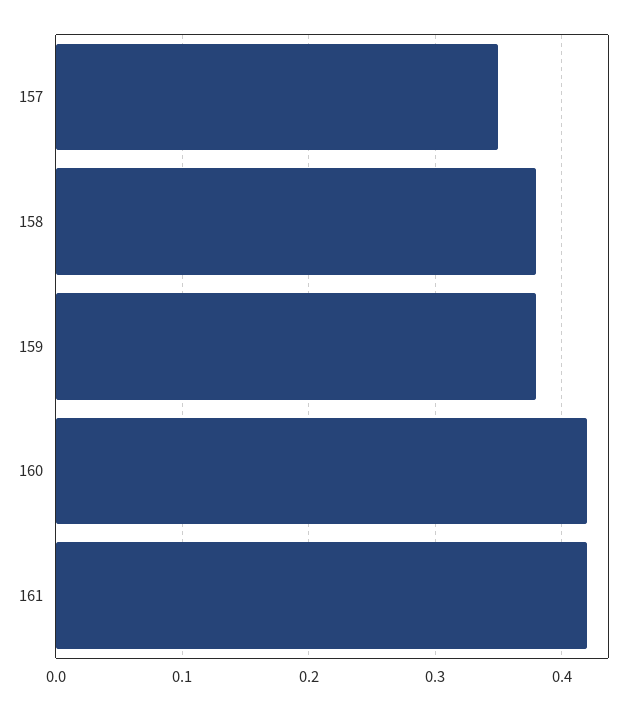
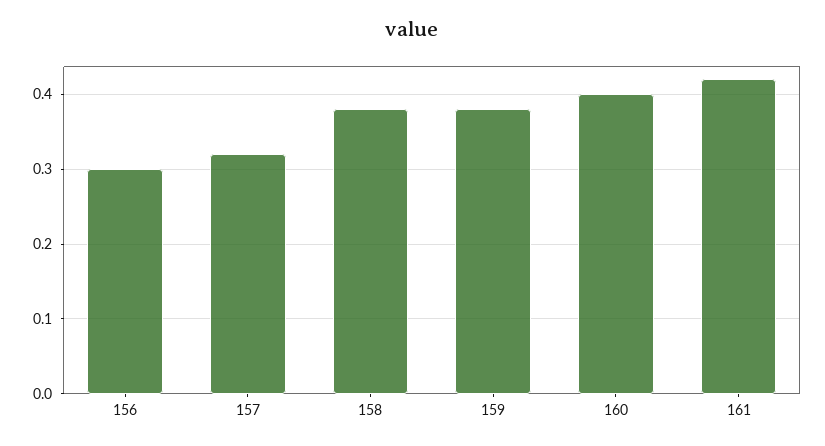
157: 0.35 -> 0.32
160: 0.42 -> 0.4
156: none -> 0.3

